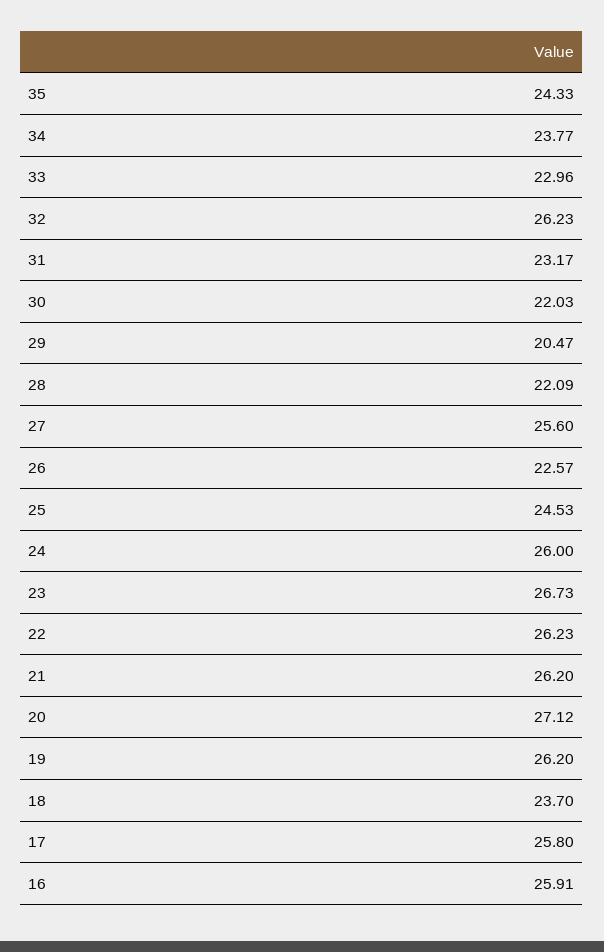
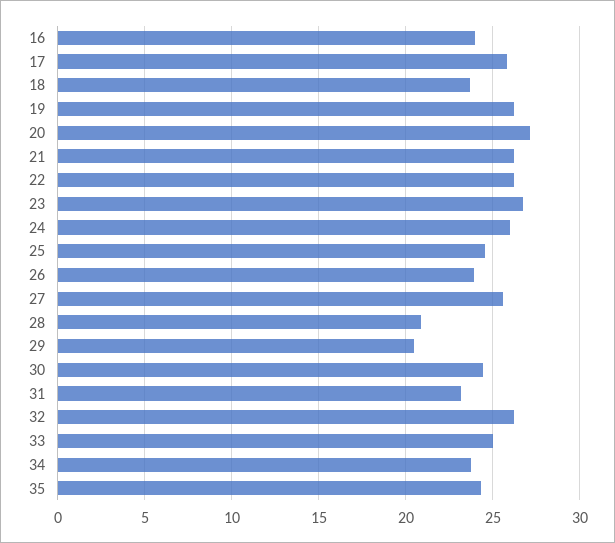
33: 22.96 -> 25
30: 22.03 -> 24.5
28: 22.09 -> 21
26: 22.57 -> 24
16: 25.91 -> 24

